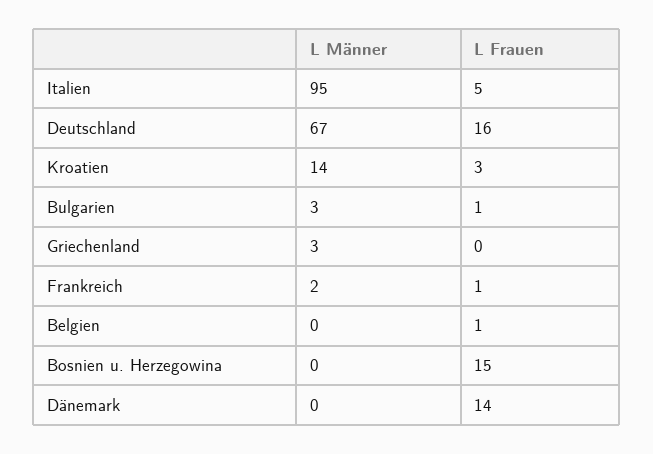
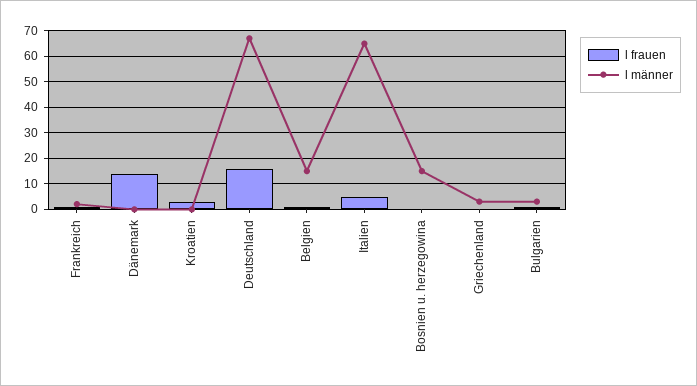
L Männer, Italien: 95 -> 65
L Männer, Kroatien: 14 -> 0
L Männer, Belgien: 0 -> 15
L Männer, Bosnien u. Herzegowina: 0 -> 15
L Frauen, Bosnien u. Herzegowina: 15 -> 0

